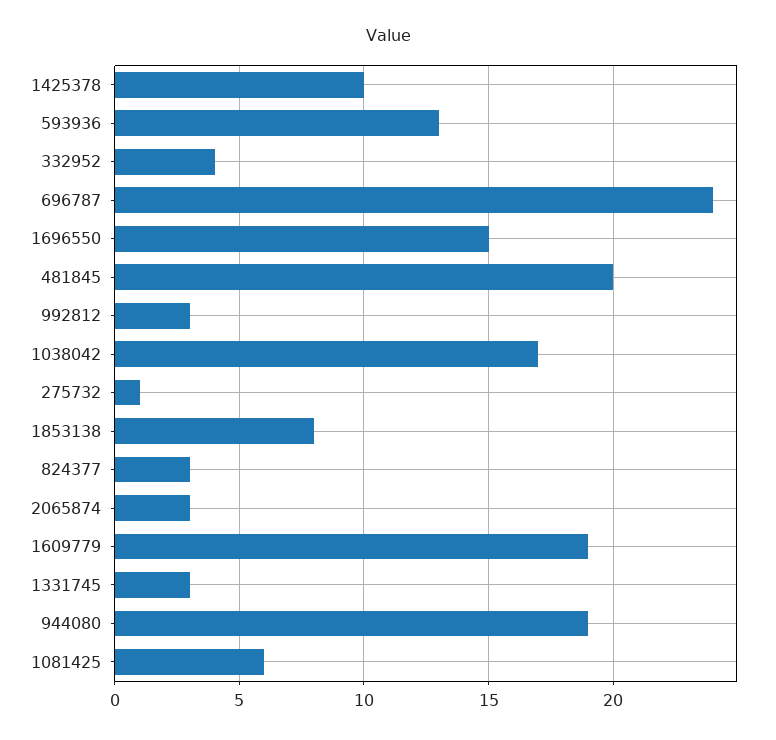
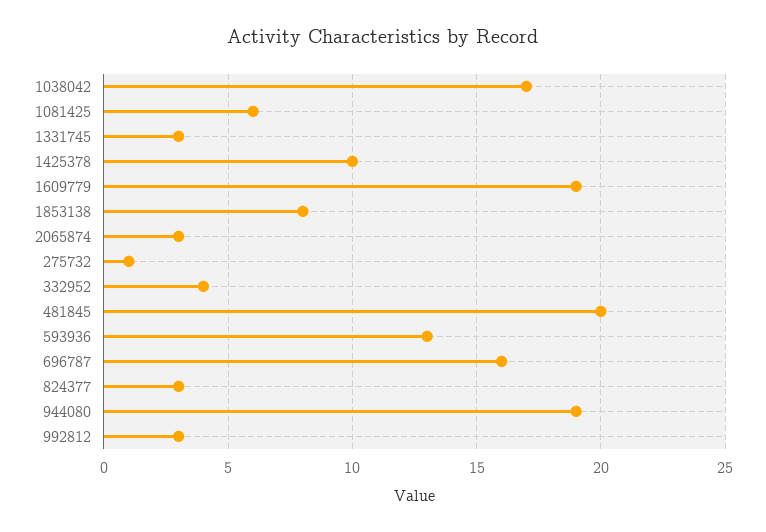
696787: 24 -> 16
1696550: 15 -> none

